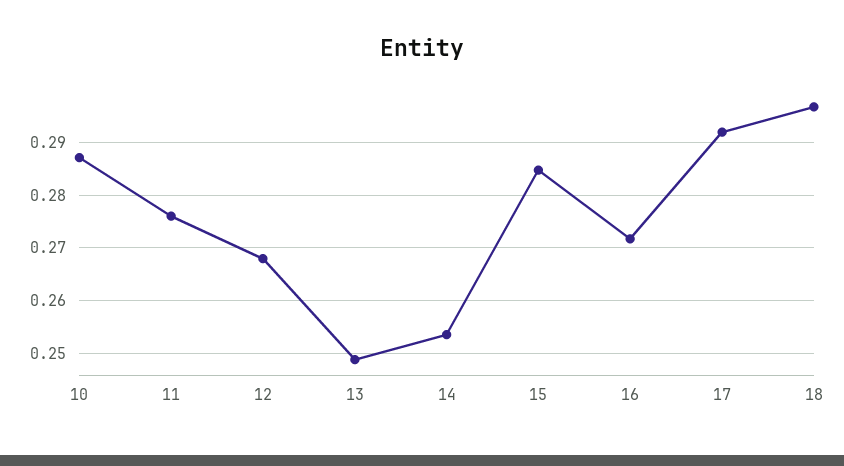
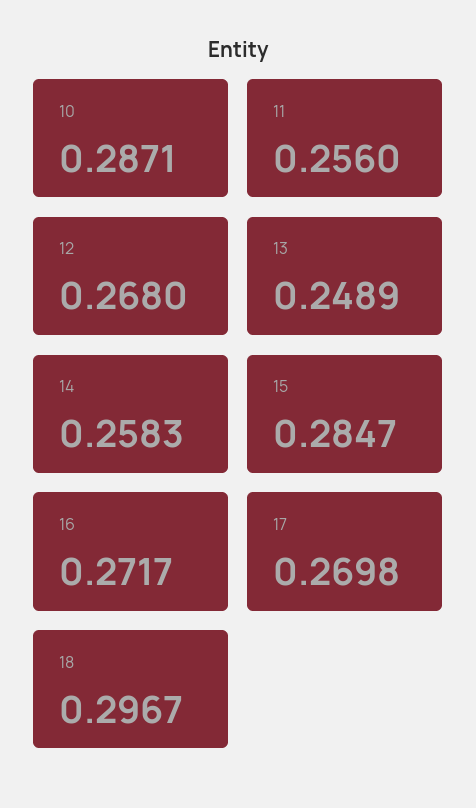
11: 0.276 -> 0.256
14: 0.254 -> 0.2583
17: 0.292 -> 0.2698

